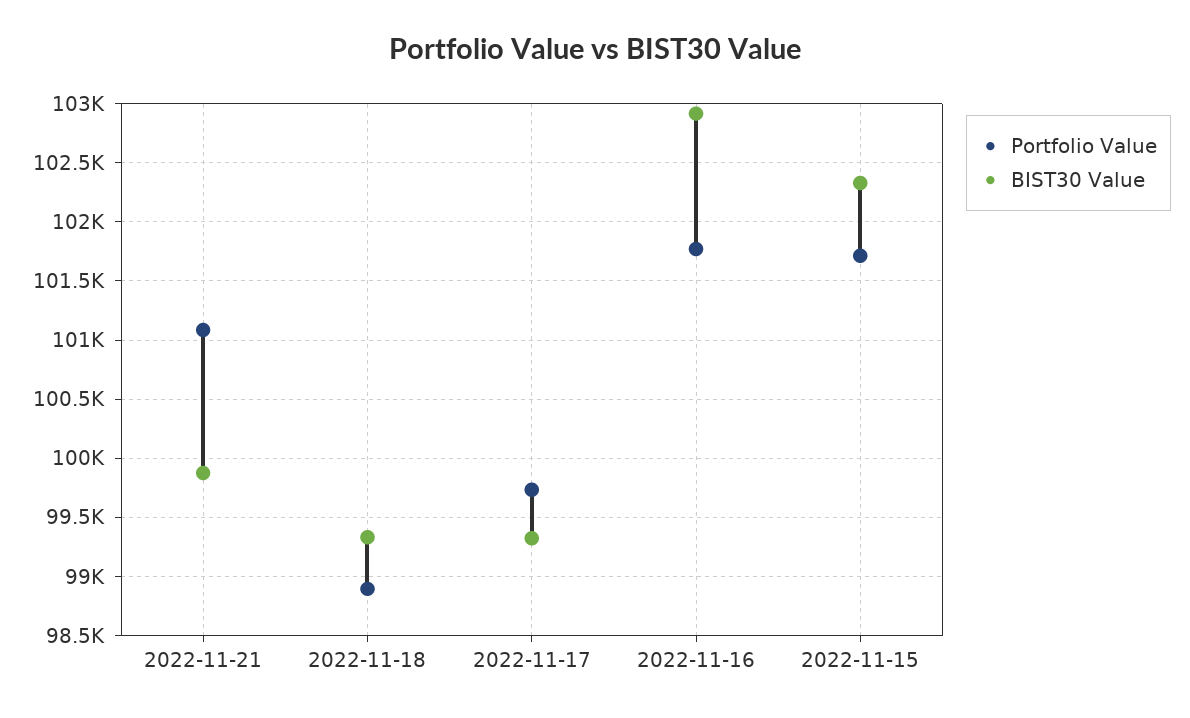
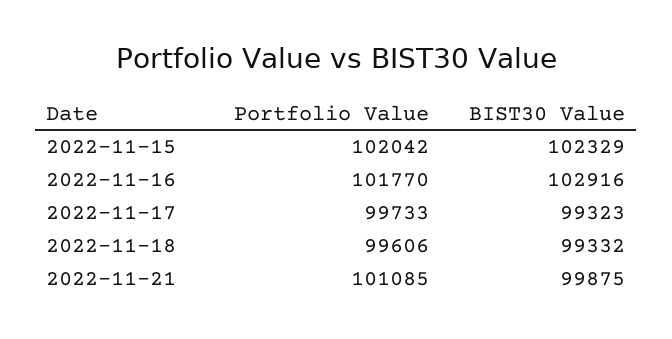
Portfolio Value, 2022-11-18: 98900 -> 99606
Portfolio Value, 2022-11-15: 101700 -> 102042

